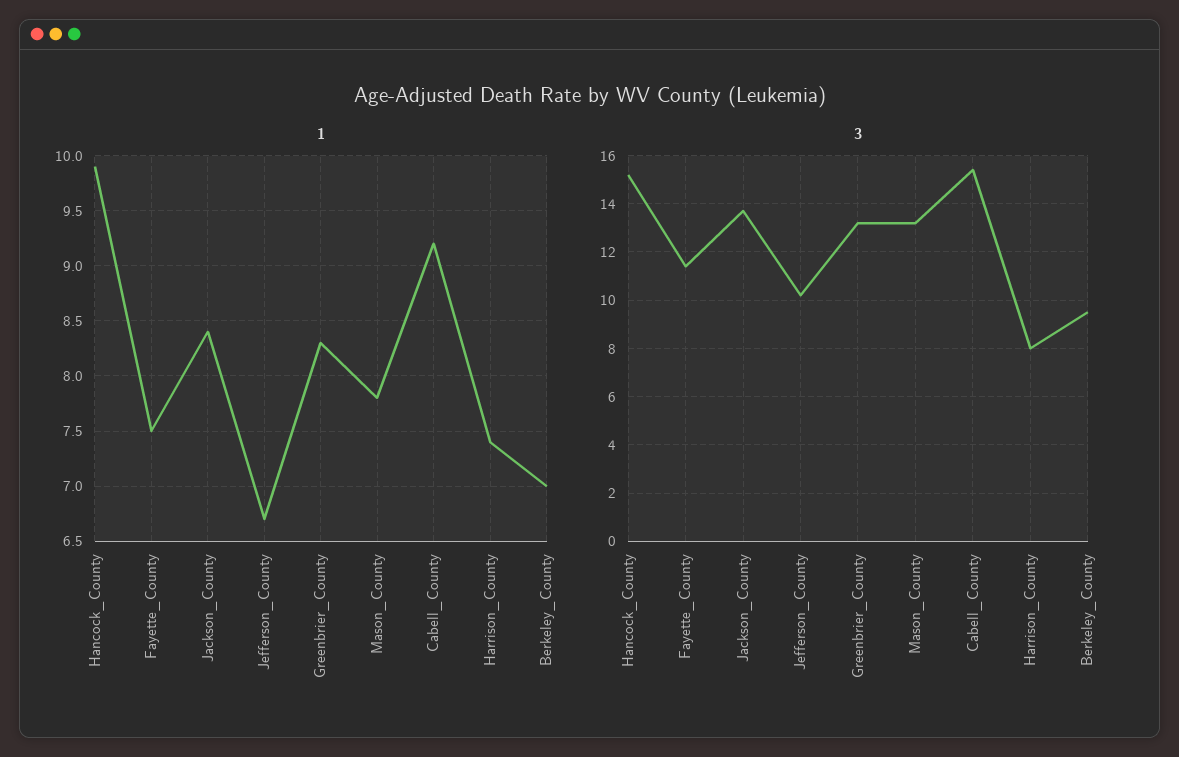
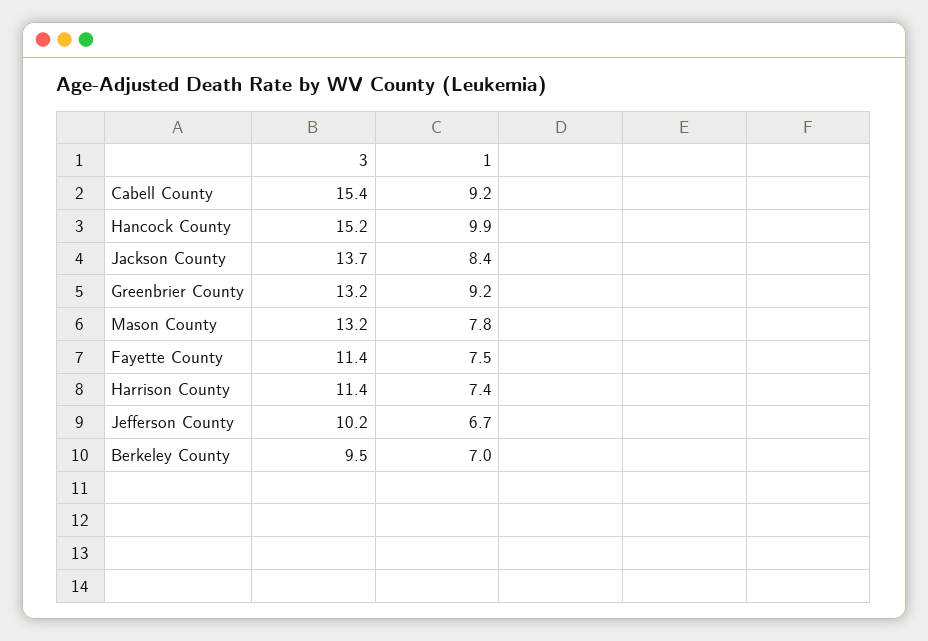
1, Greenbrier_County: 8.3 -> 9.2
3, Harrison_County: 8 -> 11.4

